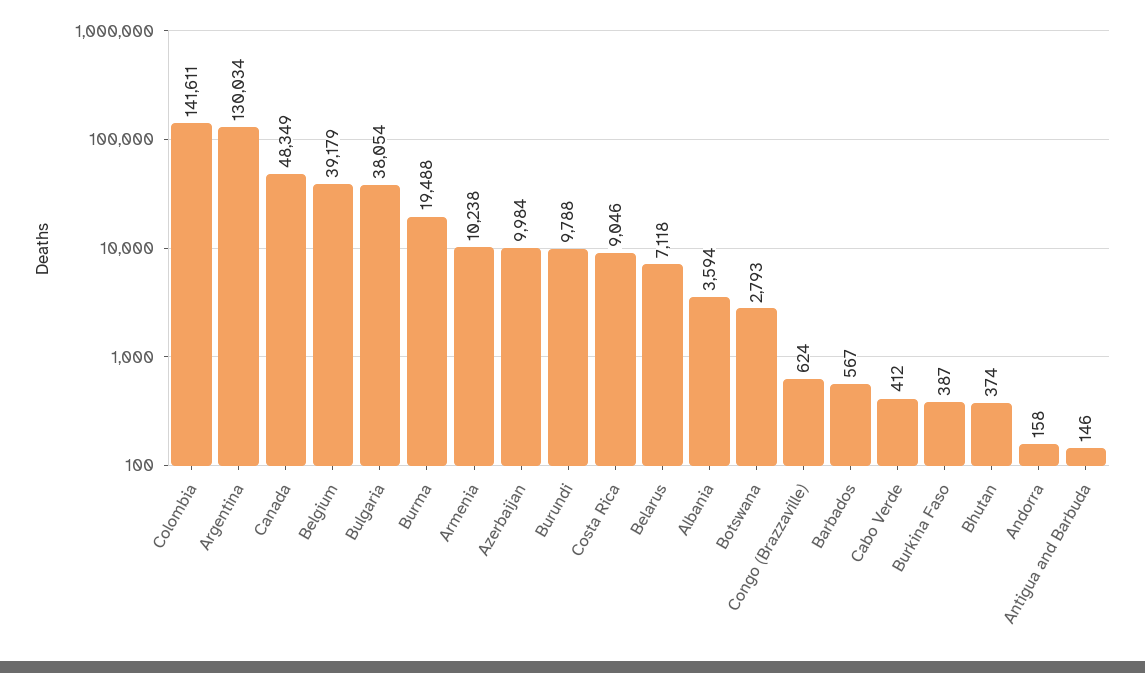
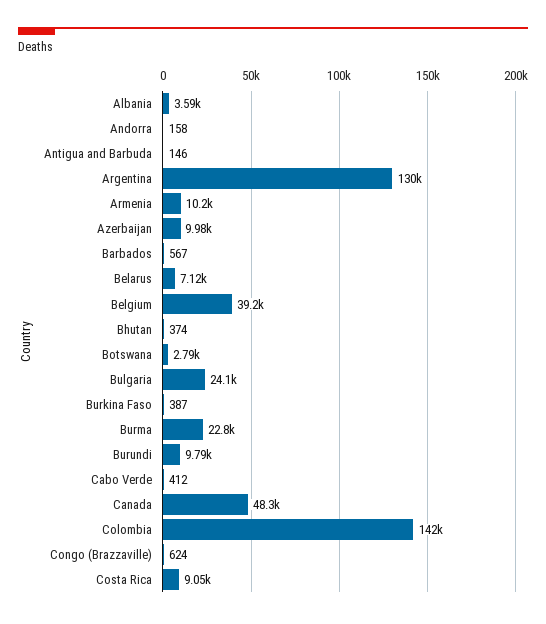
Bulgaria: 38054 -> 24100
Burma: 19488 -> 22800

